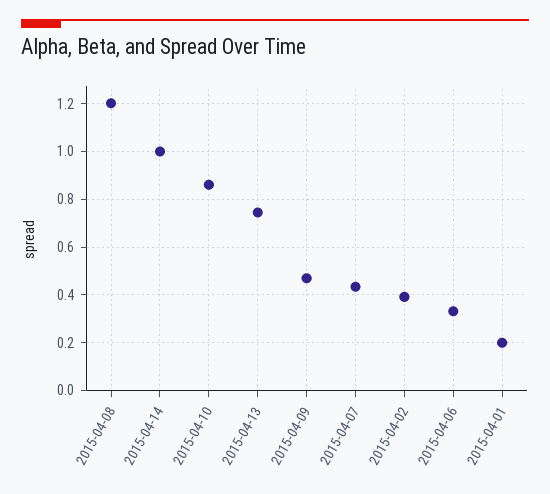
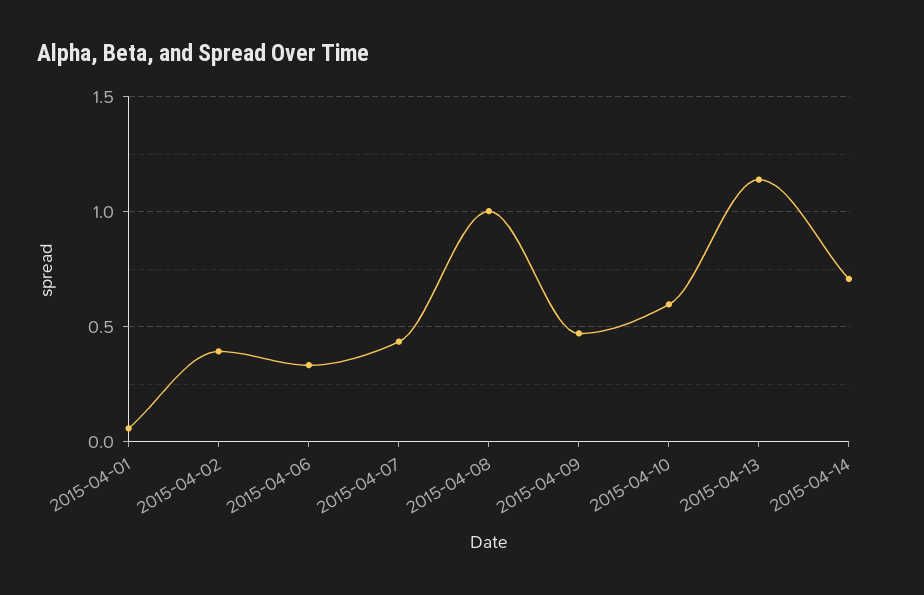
2015-04-08: 1.2 -> 1
2015-04-14: 1 -> 0.7
2015-04-10: 0.85 -> 0.6
2015-04-13: 0.75 -> 1.15
2015-04-01: 0.2 -> 0.05

